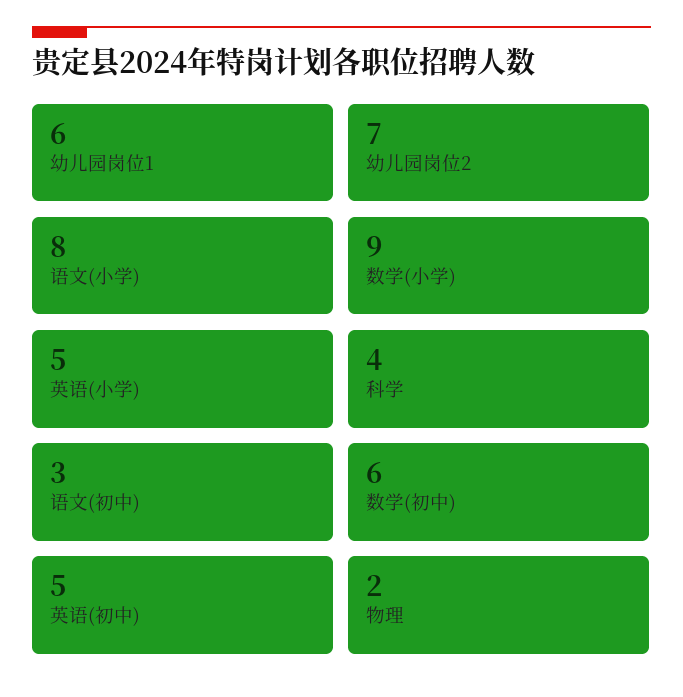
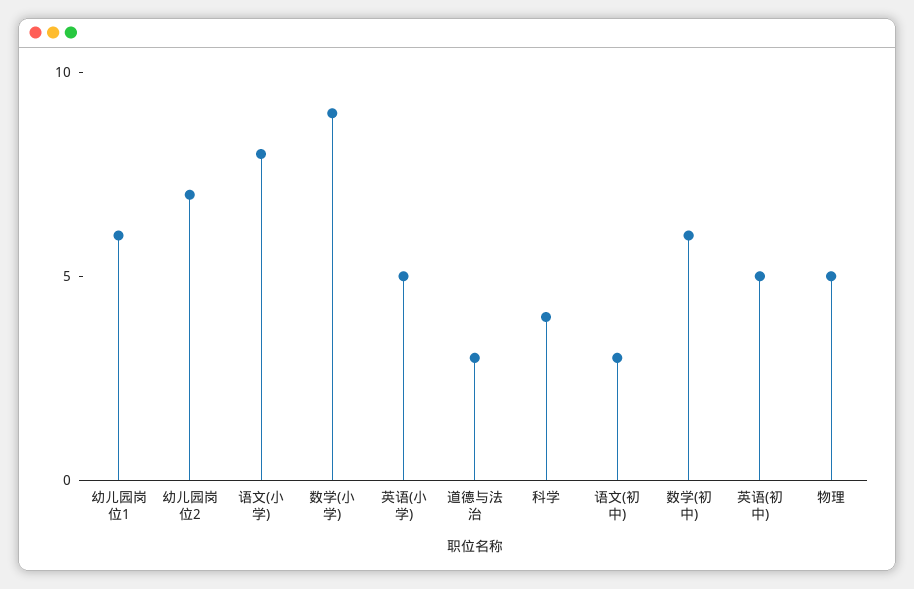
物理: 2 -> 5
道德与法治: none -> 3

